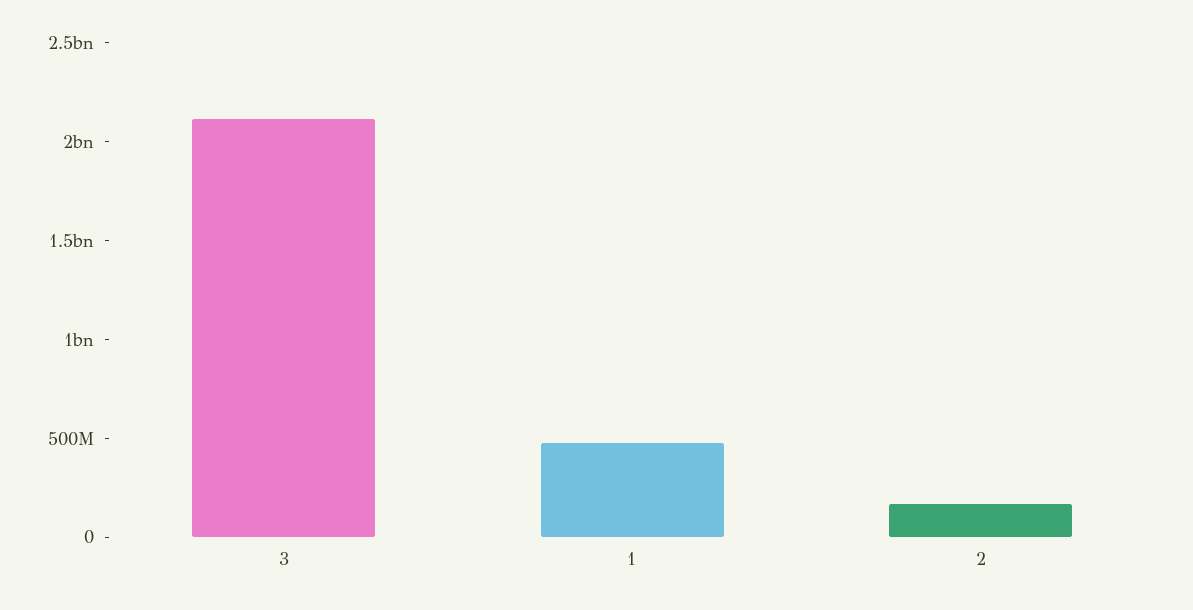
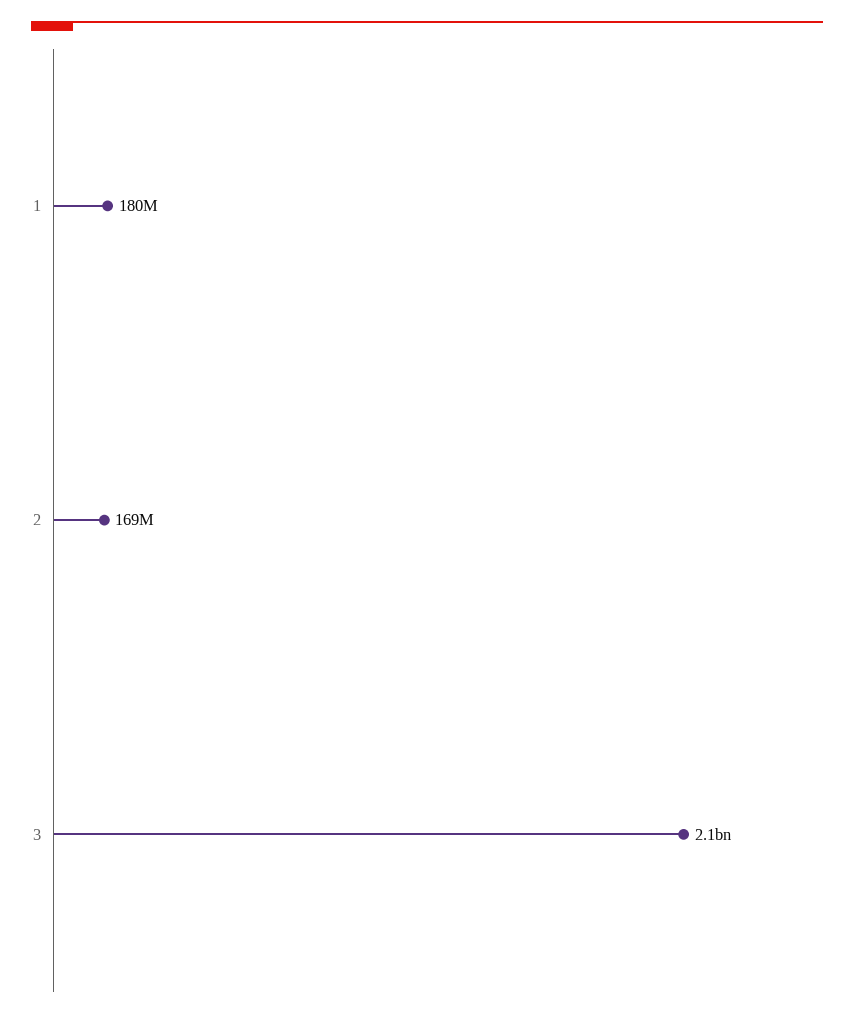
1: 500000000 -> 180000000

